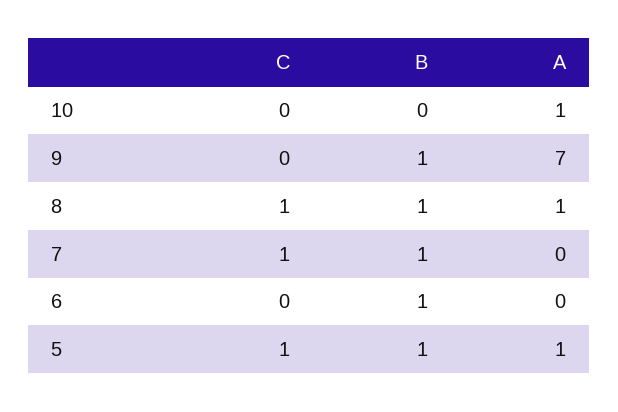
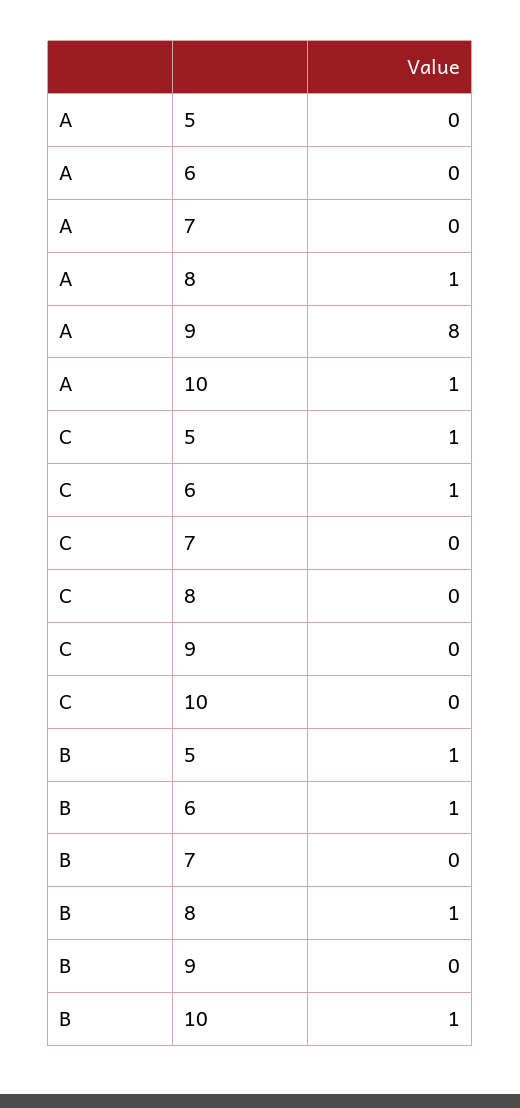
B, 10: 0 -> 1
B, 9: 1 -> 0
A, 9: 7 -> 8
C, 8: 1 -> 0
C, 7: 1 -> 0
B, 7: 1 -> 0
C, 6: 0 -> 1
A, 5: 1 -> 0

